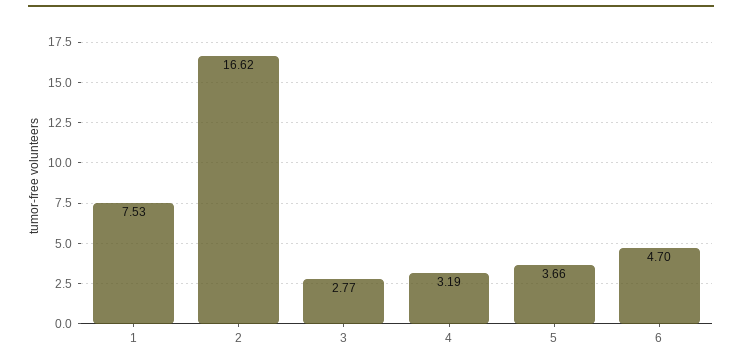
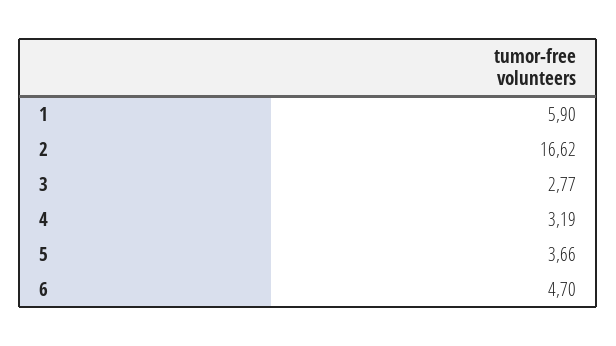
1: 7.53 -> 5.9

